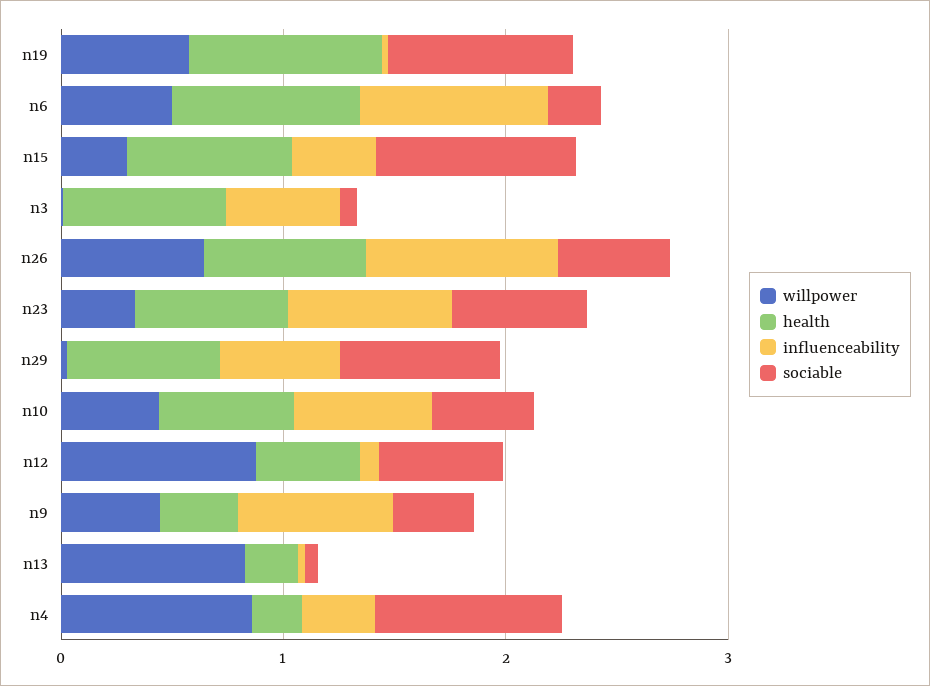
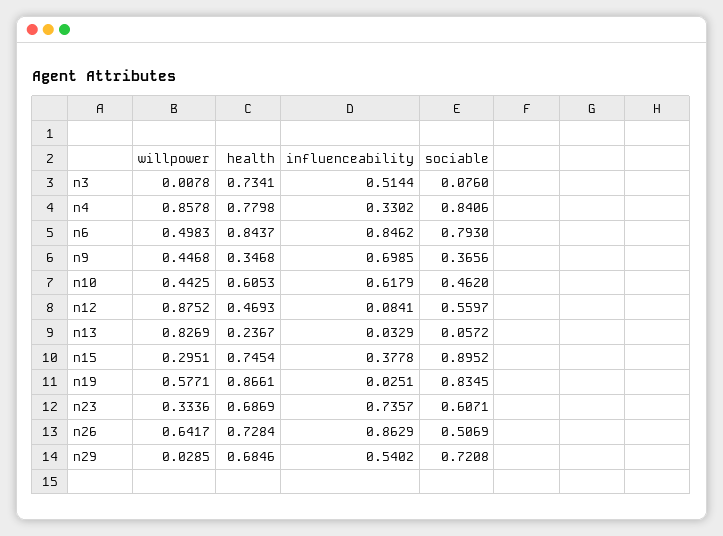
sociable, n6: 0.2 -> 0.793
health, n4: 0.2 -> 0.7798

